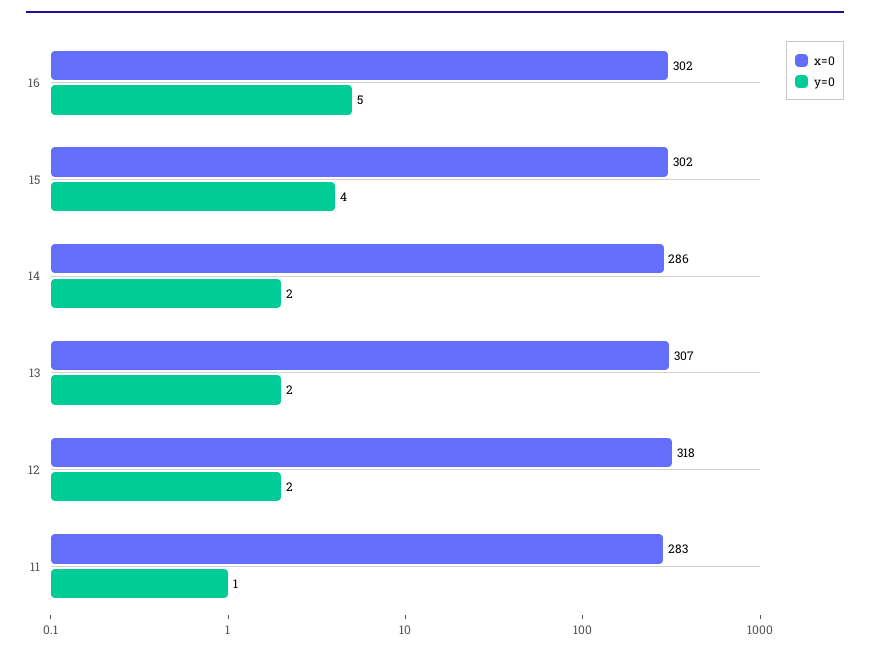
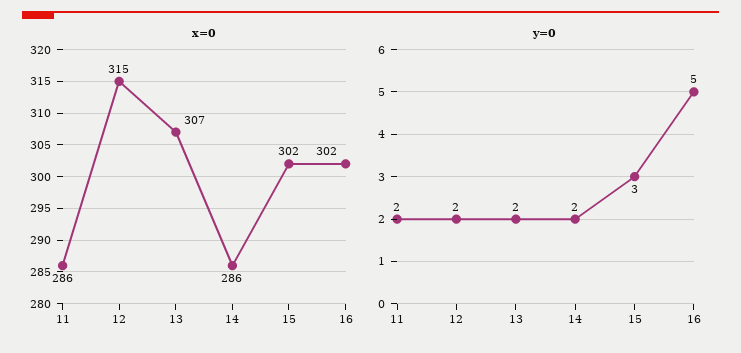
y=0, 15: 4 -> 3
x=0, 12: 318 -> 315
x=0, 11: 283 -> 286
y=0, 11: 1 -> 2

